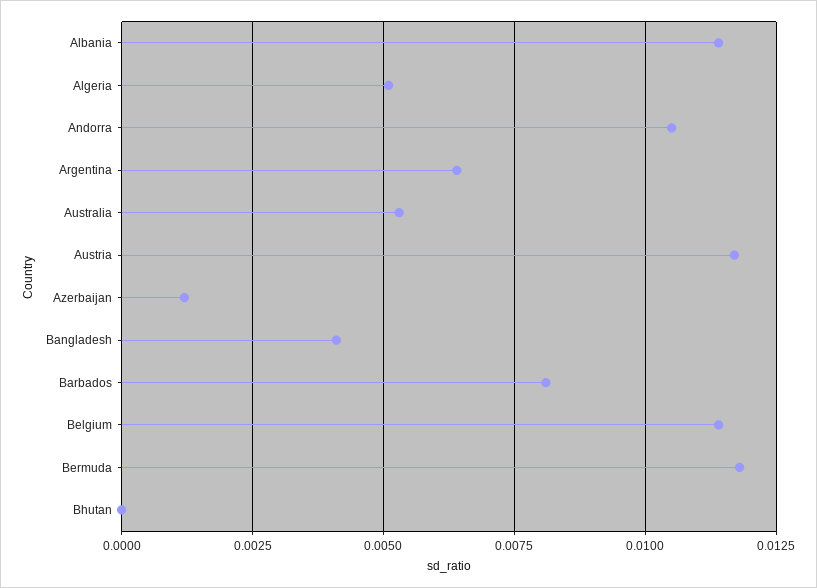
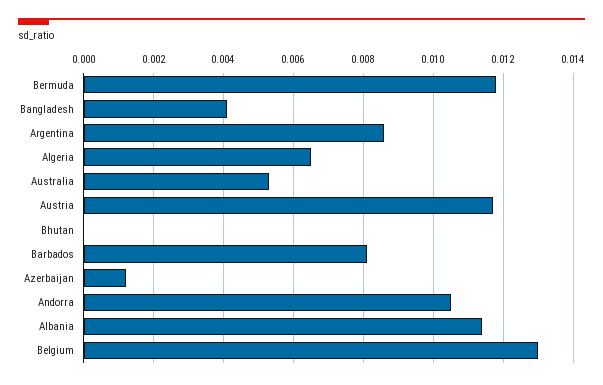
Algeria: 0.005 -> 0.0065
Argentina: 0.0065 -> 0.0085
Belgium: 0.0115 -> 0.013

